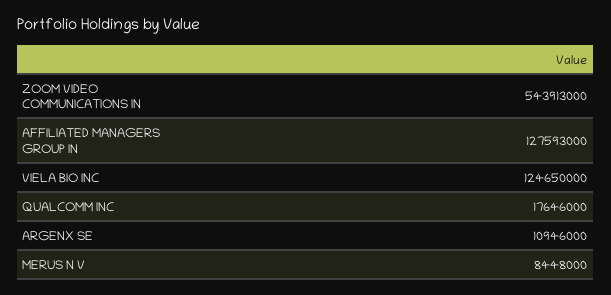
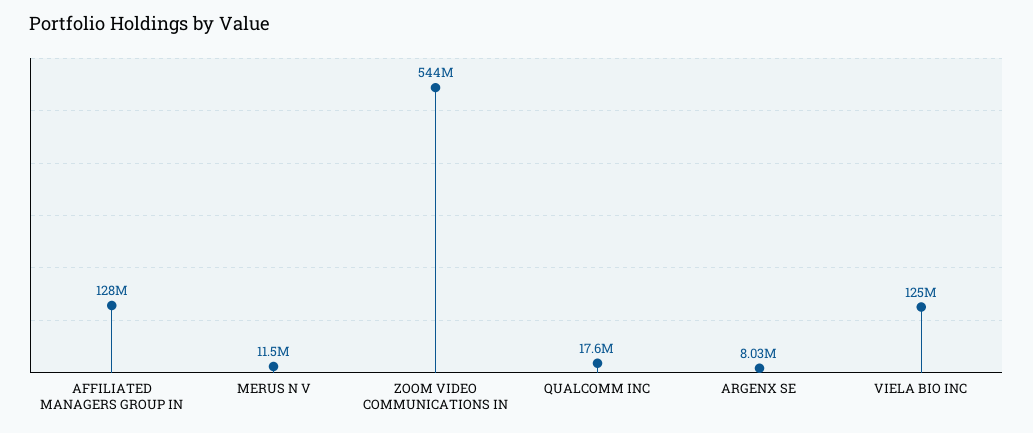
ARGENX SE: 10946000 -> 8030000
MERUS N V: 8448000 -> 11500000

